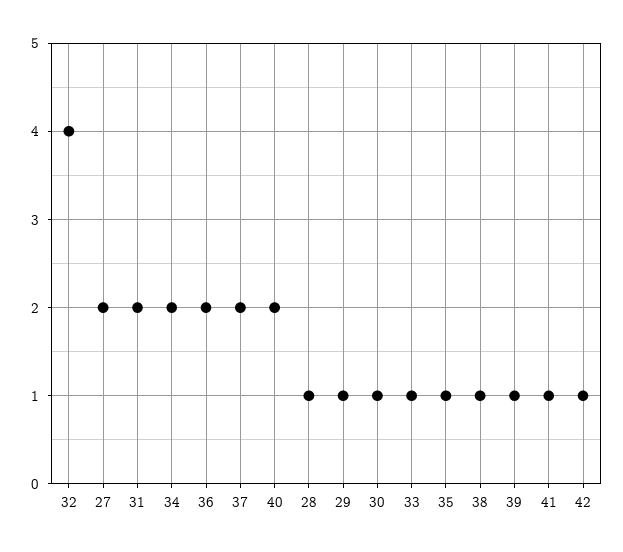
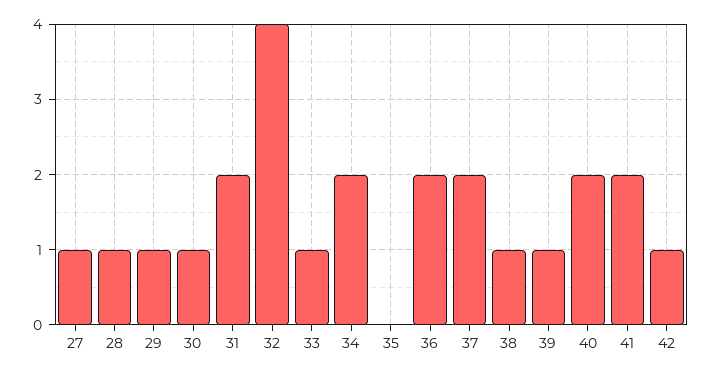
27: 2 -> 1
35: 1 -> 0
41: 1 -> 2

